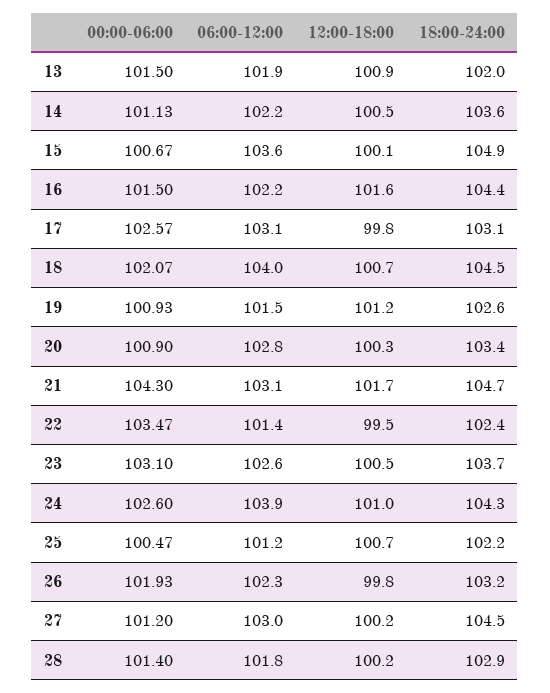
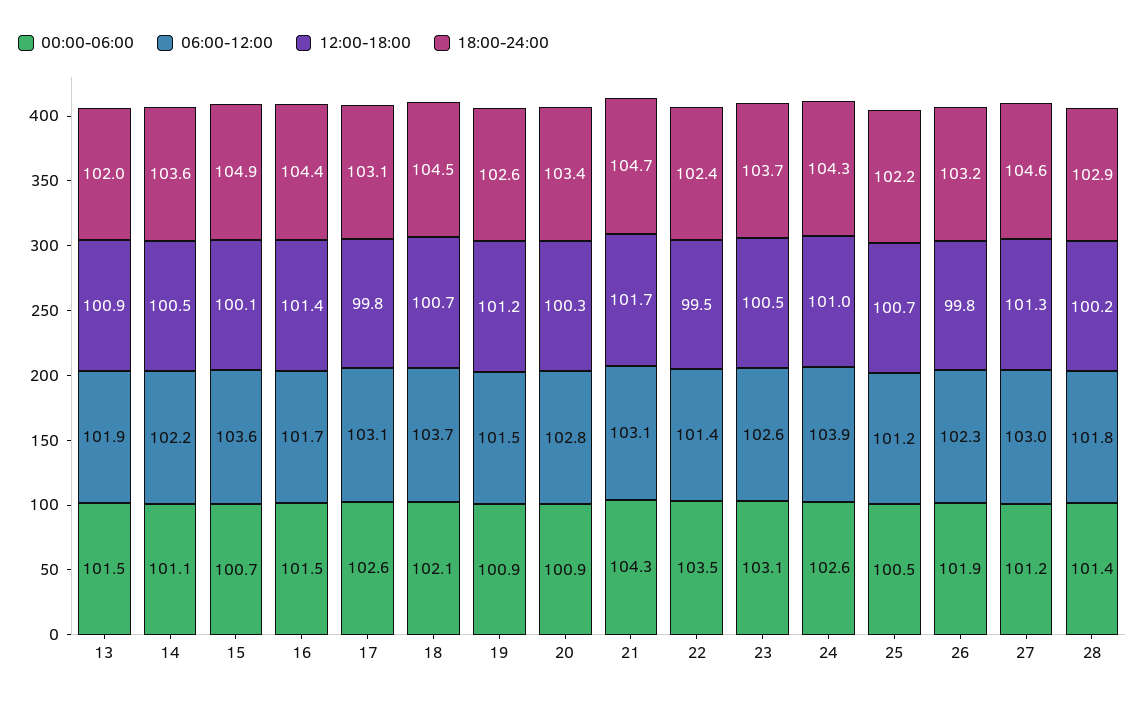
06:00-12:00, 16: 102.2 -> 101.7
12:00-18:00, 16: 101.6 -> 101.4
06:00-12:00, 18: 104 -> 103.7
12:00-18:00, 27: 100.2 -> 101.3
18:00-24:00, 27: 104.5 -> 104.6

